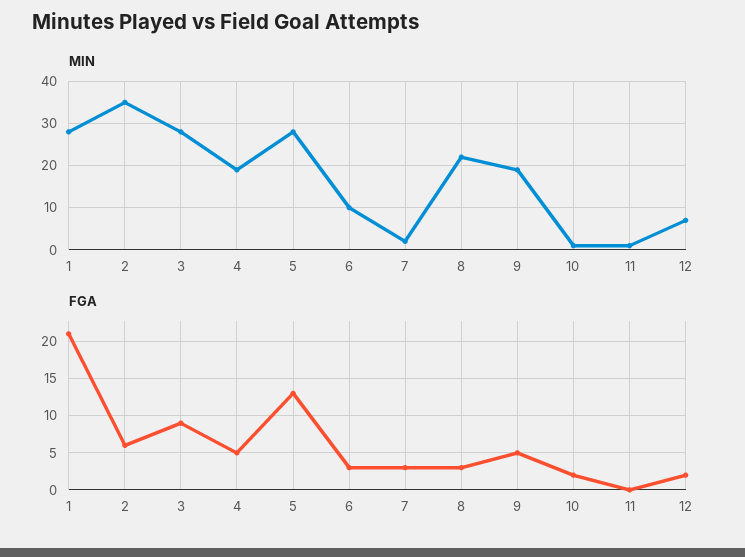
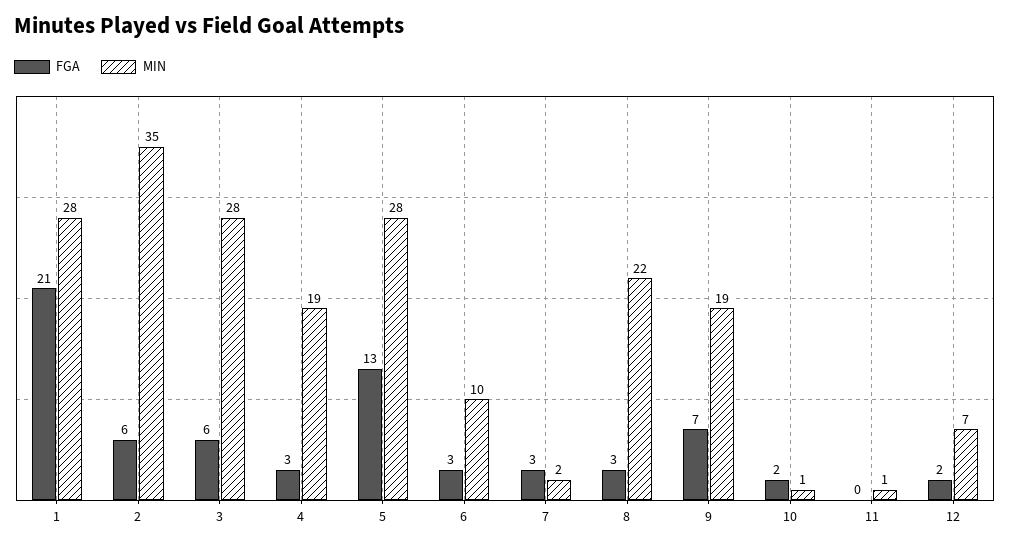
FGA, 3: 9 -> 6
FGA, 4: 5 -> 3
FGA, 9: 5 -> 7

